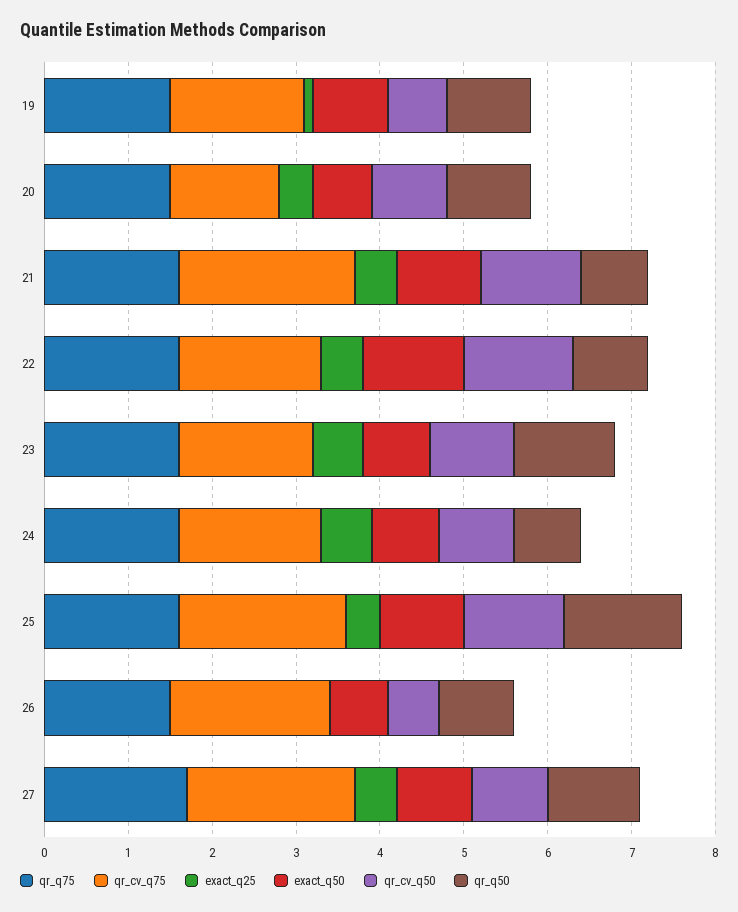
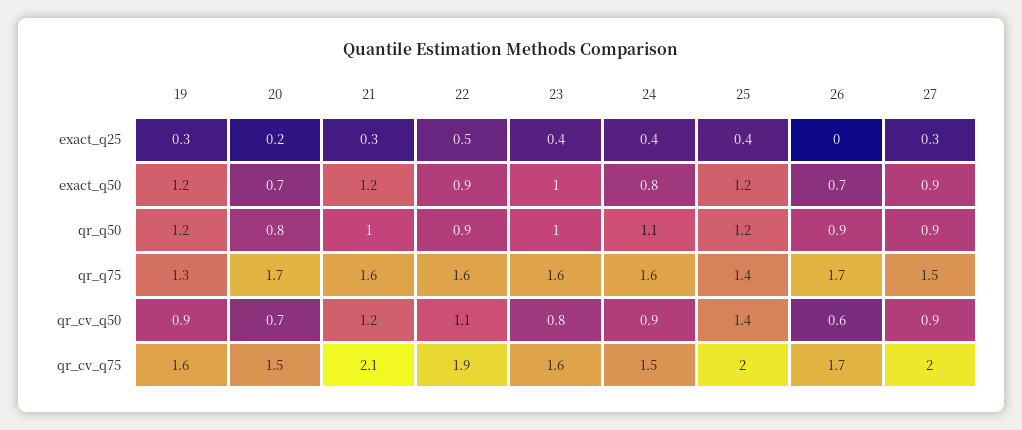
qr_q75, 19: 1.5 -> 1.3
exact_q25, 19: 0.1 -> 0.3
exact_q50, 19: 0.9 -> 1.2
qr_cv_q50, 19: 0.7 -> 0.9
qr_q50, 19: 1 -> 1.2
qr_q75, 20: 1.5 -> 1.7
qr_cv_q75, 20: 1.3 -> 1.5
exact_q25, 20: 0.4 -> 0.2
qr_cv_q50, 20: 0.9 -> 0.7
qr_q50, 20: 1 -> 0.8
exact_q25, 21: 0.5 -> 0.3
exact_q50, 21: 1 -> 1.2
qr_q50, 21: 0.8 -> 1
qr_cv_q75, 22: 1.7 -> 1.9
exact_q50, 22: 1.2 -> 0.9
qr_cv_q50, 22: 1.3 -> 1.1
exact_q25, 23: 0.6 -> 0.4
exact_q50, 23: 0.8 -> 1
qr_cv_q50, 23: 1 -> 0.8
qr_q50, 23: 1.2 -> 1
qr_cv_q75, 24: 1.7 -> 1.5
exact_q25, 24: 0.6 -> 0.4
qr_q50, 24: 0.8 -> 1.1
qr_q75, 25: 1.6 -> 1.4
exact_q50, 25: 1 -> 1.2
qr_cv_q50, 25: 1.2 -> 1.4
qr_q50, 25: 1.4 -> 1.2
qr_q75, 26: 1.5 -> 1.7
qr_cv_q75, 26: 1.9 -> 1.7
qr_q75, 27: 1.7 -> 1.5
exact_q25, 27: 0.5 -> 0.3
qr_q50, 27: 1.1 -> 0.9

